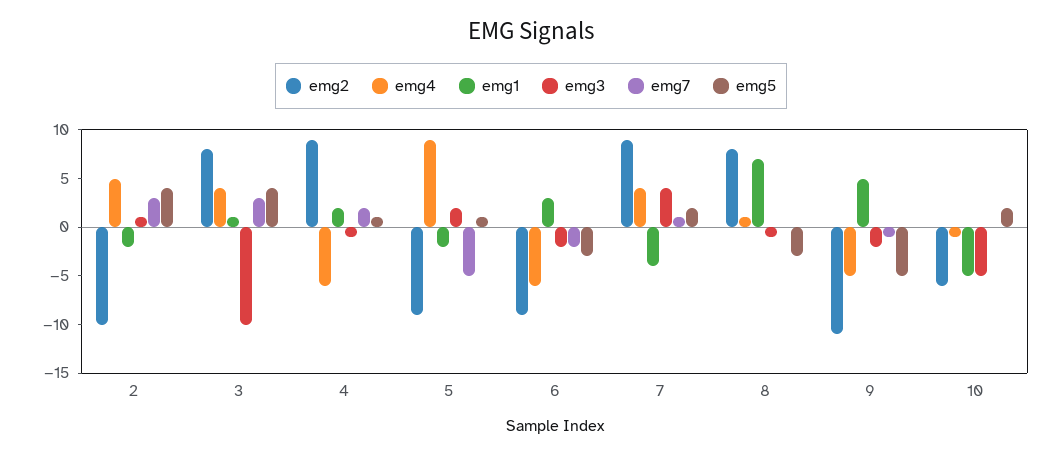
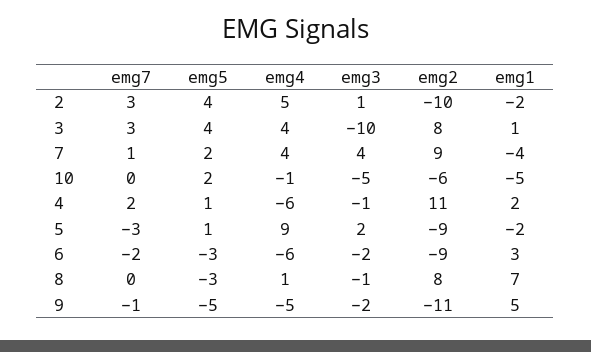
emg2, 4: 9 -> 11
emg7, 5: -5 -> -3

